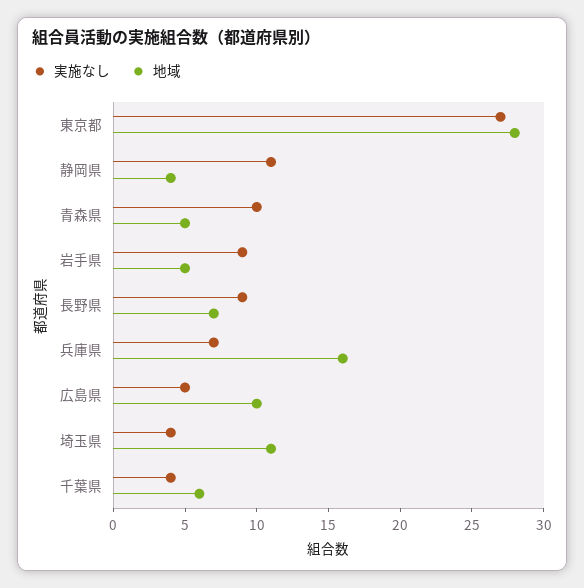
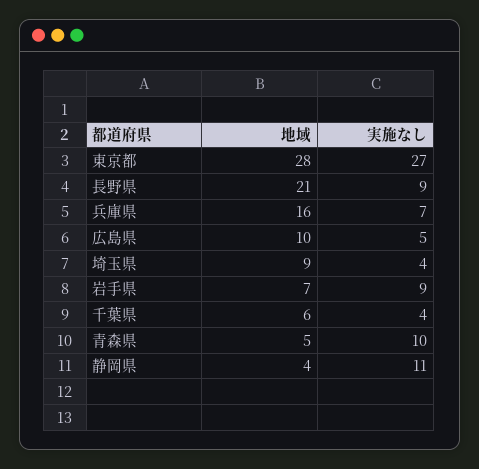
地域, 岩手県: 5 -> 7
地域, 長野県: 7 -> 21
地域, 埼玉県: 11 -> 9

